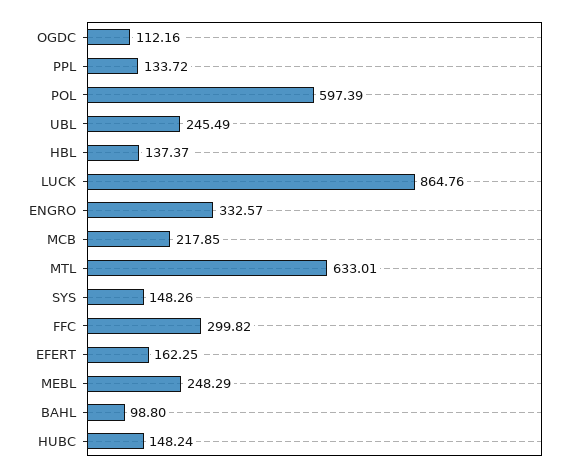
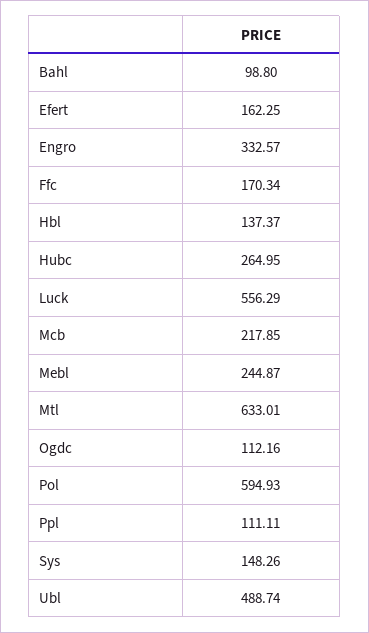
PPL: 133.72 -> 111.11
POL: 597.39 -> 594.93
UBL: 245.49 -> 488.74
LUCK: 864.76 -> 556.29
FFC: 299.82 -> 170.34
MEBL: 248.29 -> 244.87
HUBC: 148.24 -> 264.95

